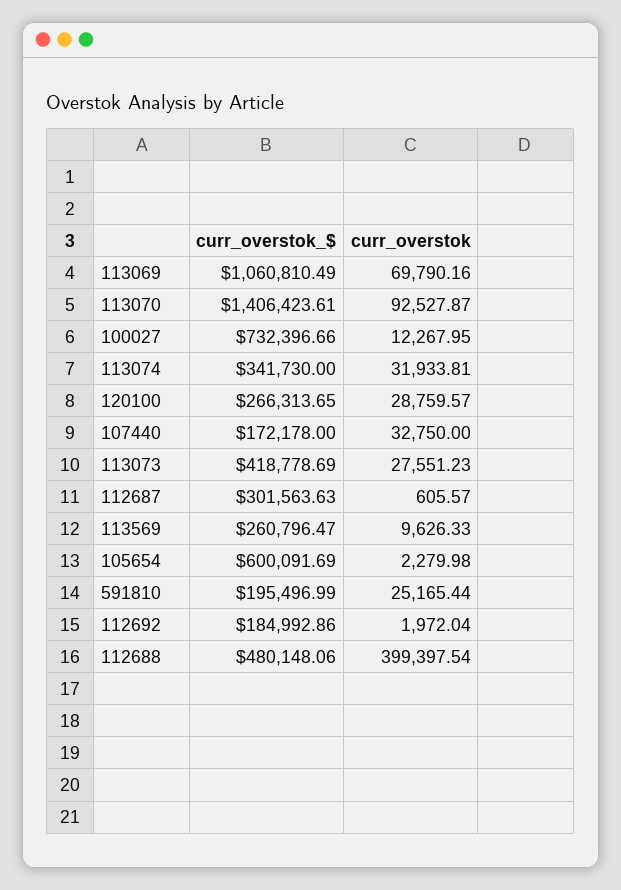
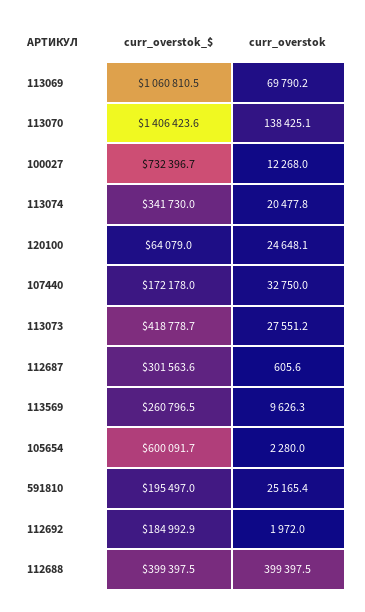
curr_overstok, 113070: 92527.87 -> 138425.1
curr_overstok, 113074: 31933.81 -> 20477.8
curr_overstok_$, 120100: 266313.65 -> 64079
curr_overstok, 120100: 28759.57 -> 24648.1
curr_overstok_$, 112688: 480148.06 -> 399397.5

